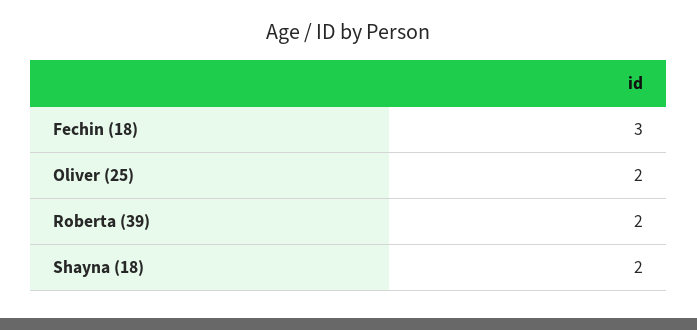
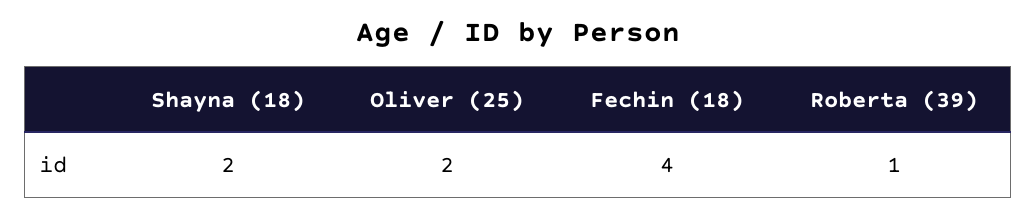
Fechin (18): 3 -> 4
Roberta (39): 2 -> 1

